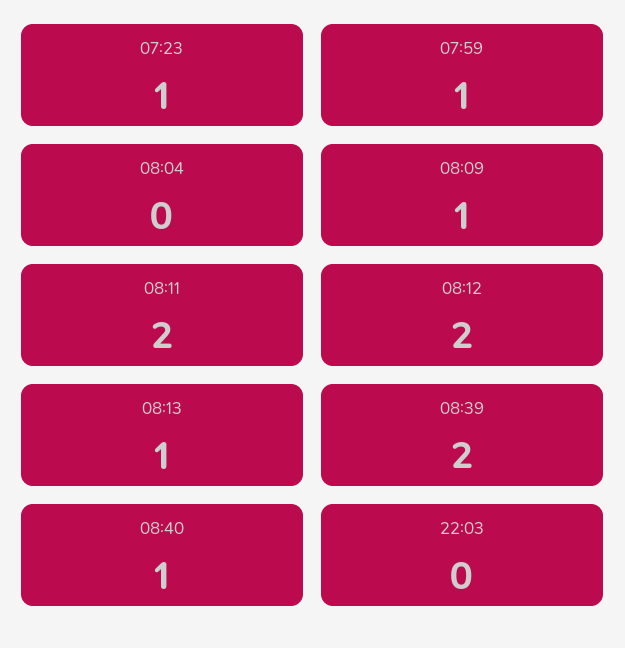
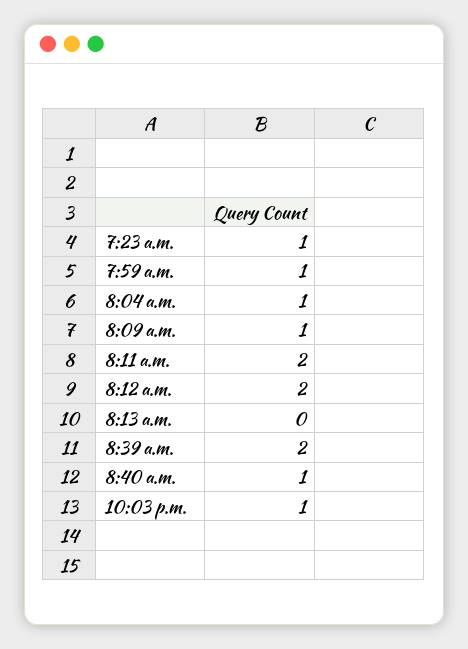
08:04: 0 -> 1
08:13: 1 -> 0
22:03: 0 -> 1

